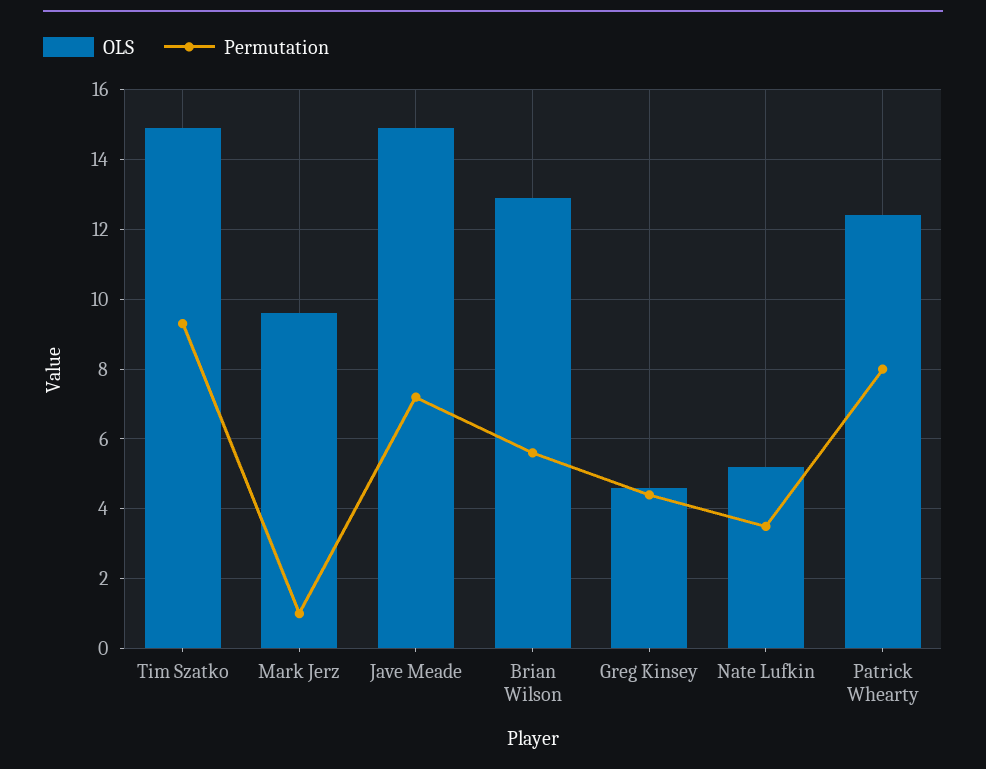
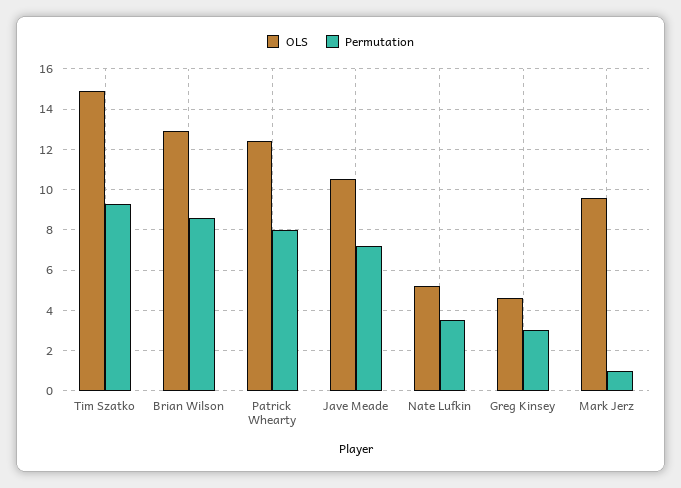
OLS, Jave Meade: 15 -> 10.5
Permutation, Brian Wilson: 5.5 -> 8.5
Permutation, Greg Kinsey: 4.5 -> 3

